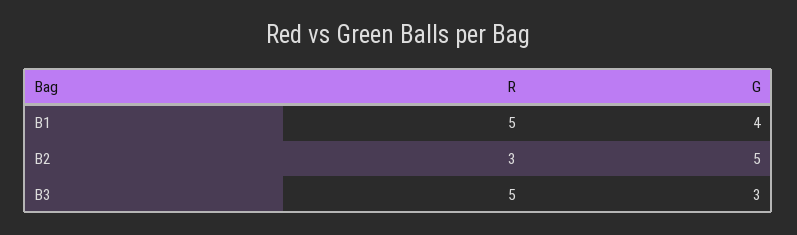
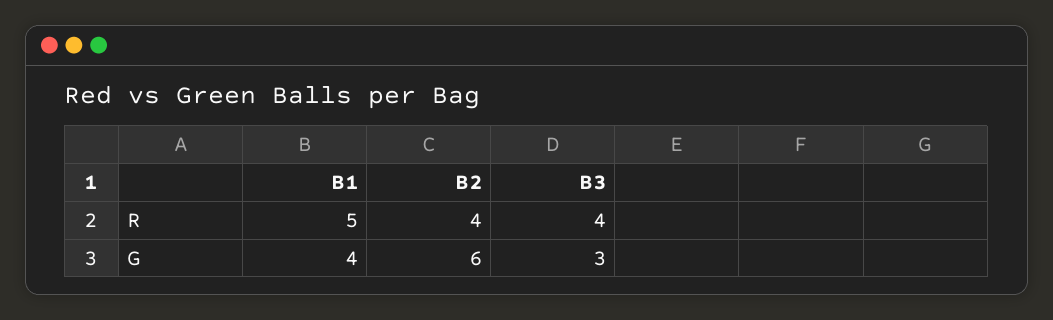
R, B2: 3 -> 4
G, B2: 5 -> 6
R, B3: 5 -> 4

